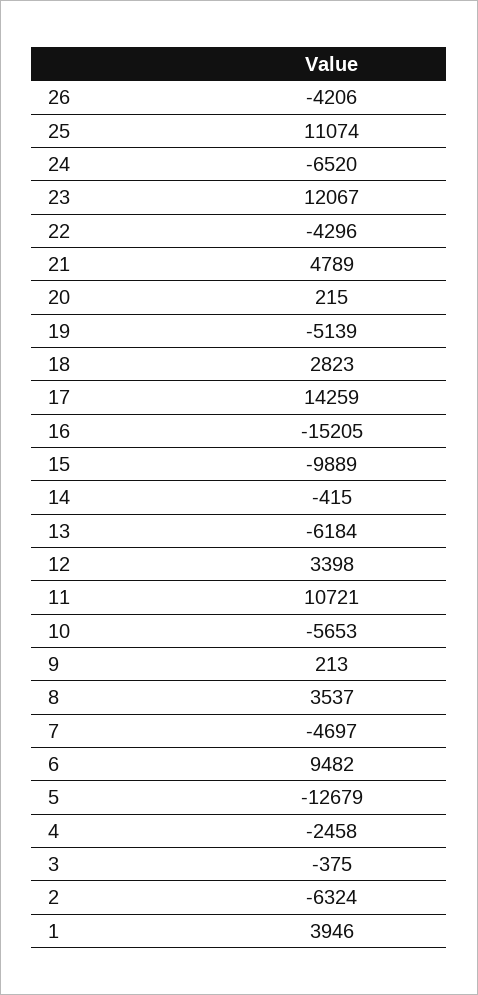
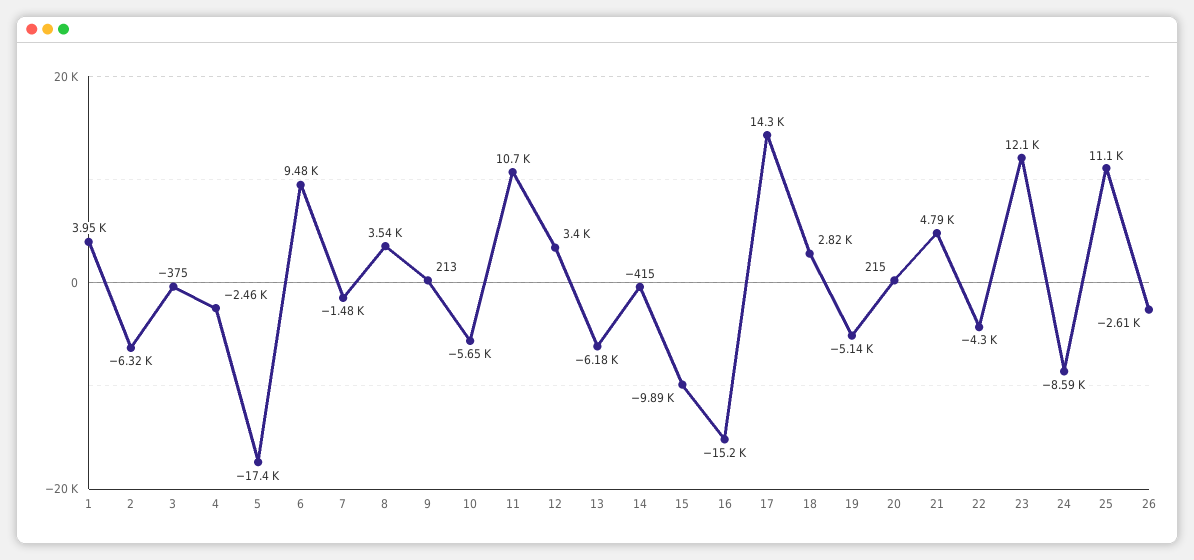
26: -4206 -> -2610
24: -6520 -> -8590
7: -4697 -> -1480
5: -12679 -> -17400

